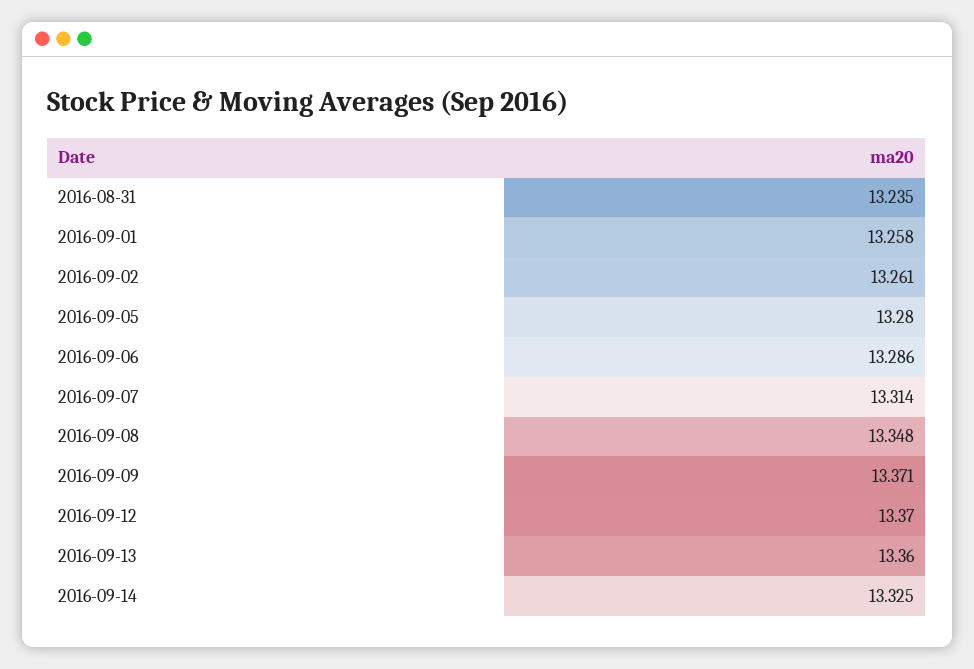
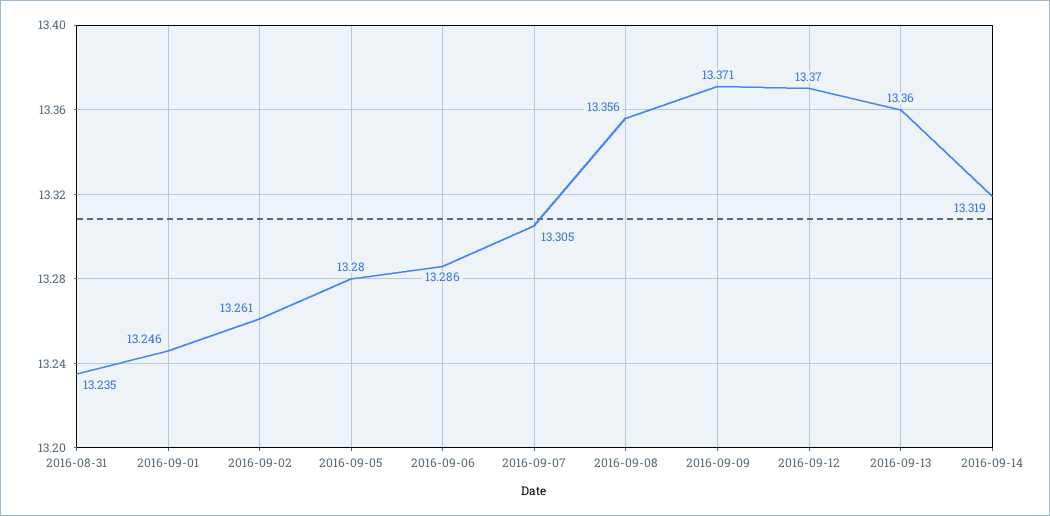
2016-09-01: 13.258 -> 13.246
2016-09-07: 13.314 -> 13.305
2016-09-08: 13.348 -> 13.356
2016-09-14: 13.325 -> 13.319

